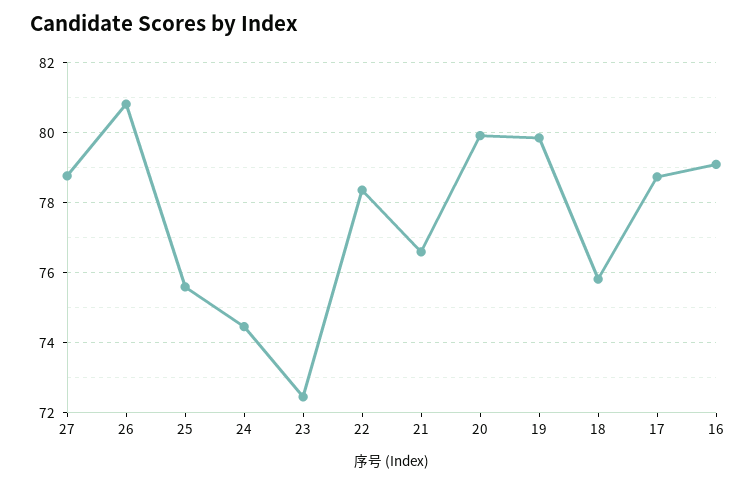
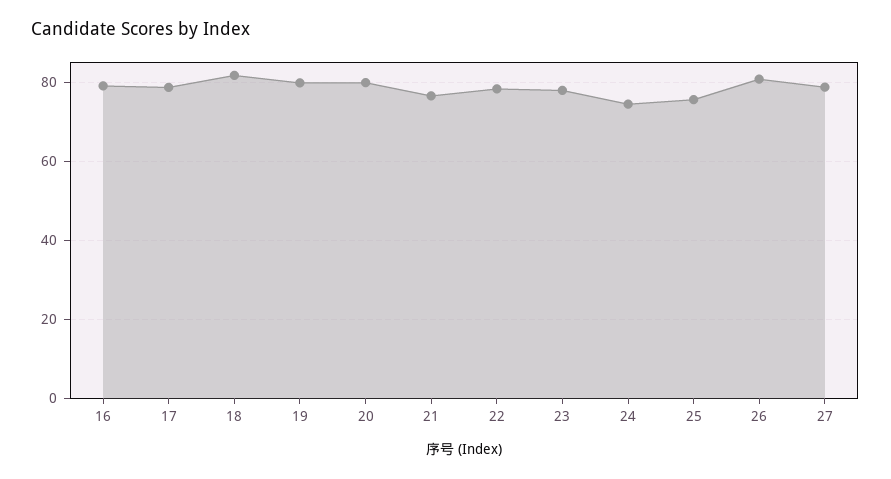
23: 72.4 -> 78
18: 75.8 -> 82

